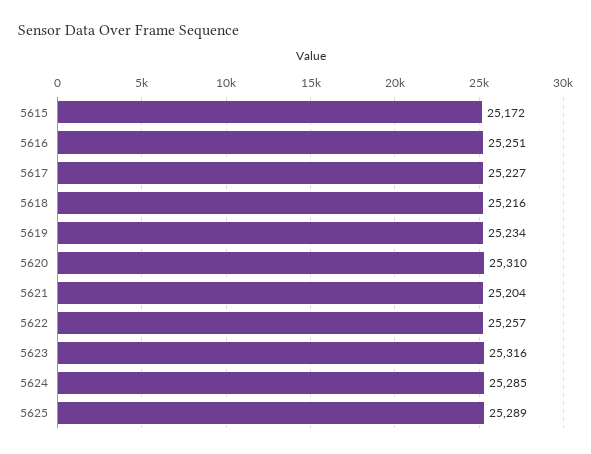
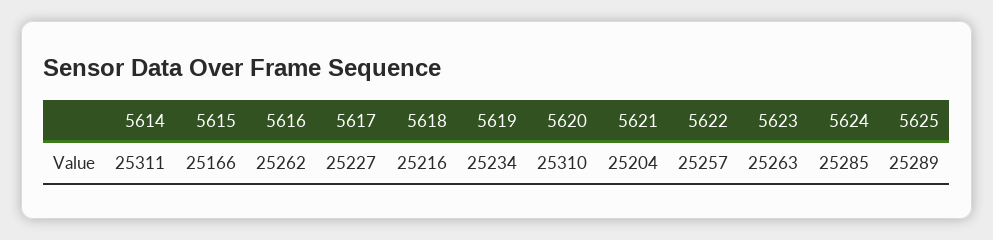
5615: 25172 -> 25166
5616: 25251 -> 25262
5623: 25316 -> 25263
5614: none -> 25311

